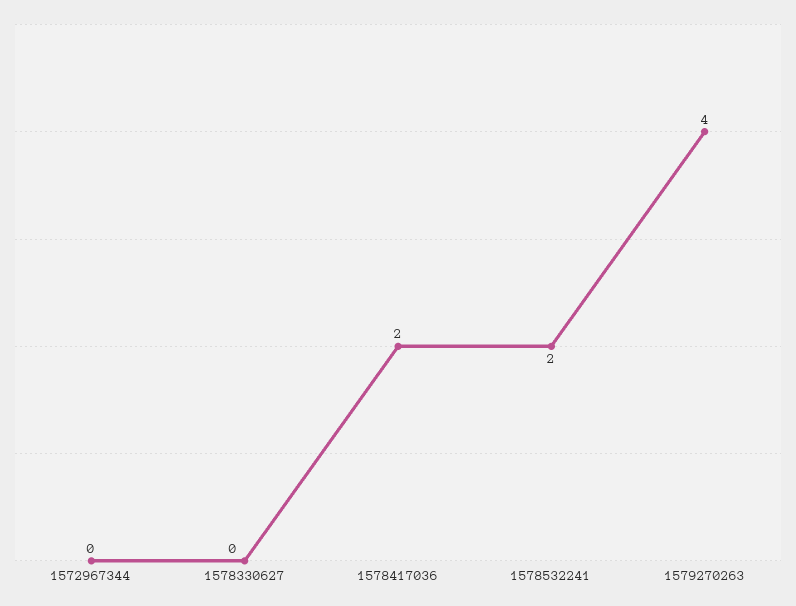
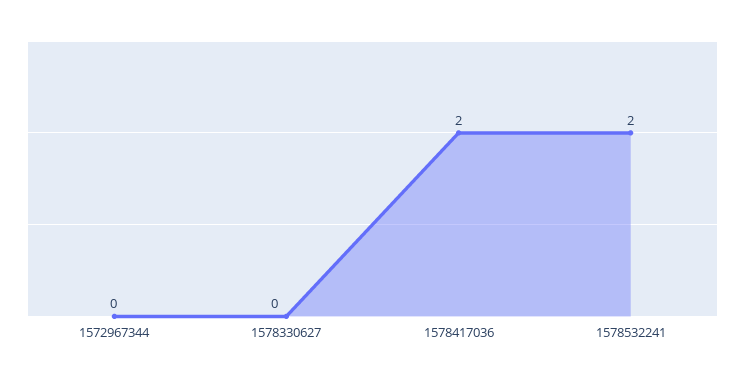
1579270263: 4 -> none

